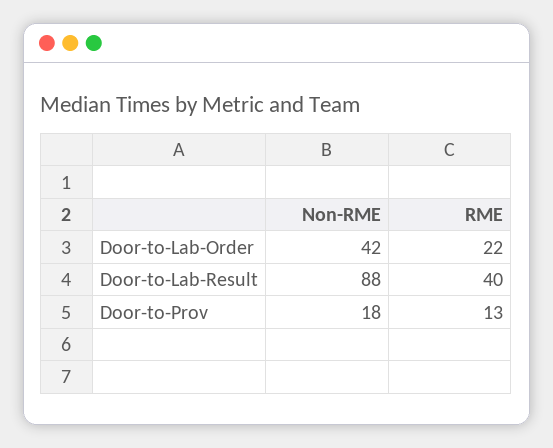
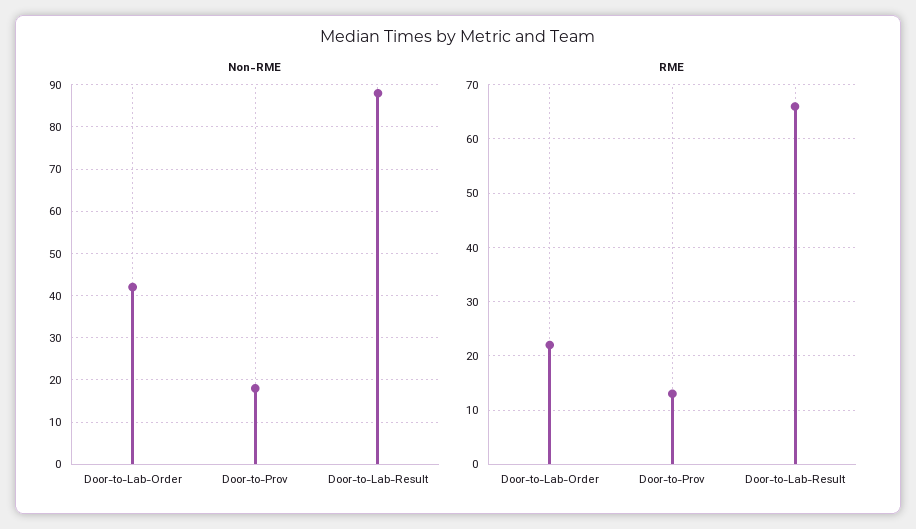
RME, Door-to-Lab-Result: 40 -> 65

